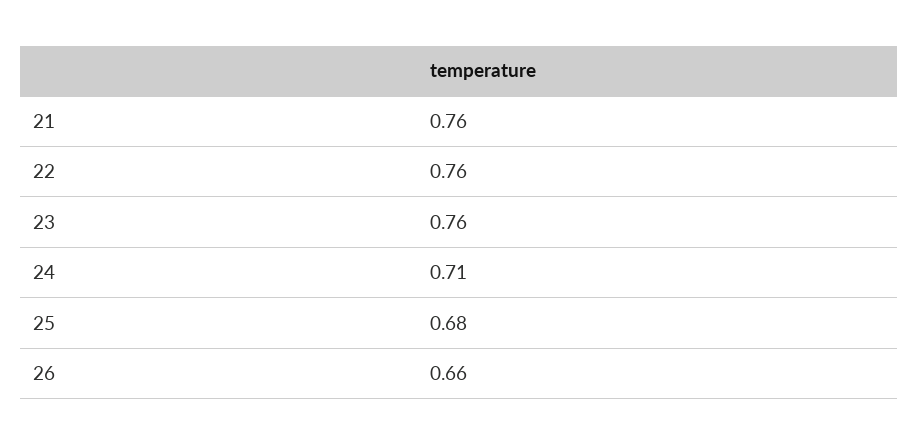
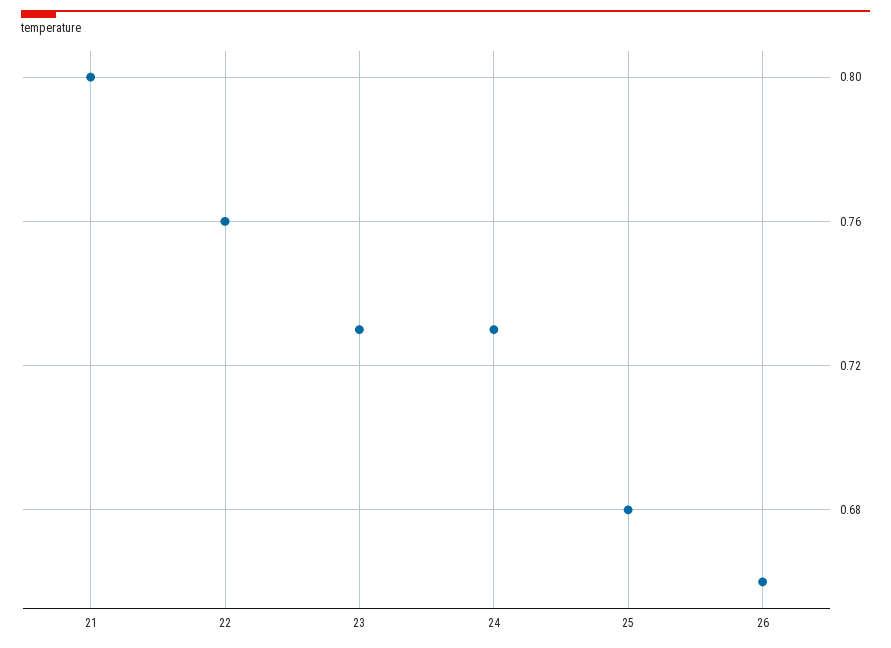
21: 0.76 -> 0.8
23: 0.76 -> 0.73
24: 0.71 -> 0.73

